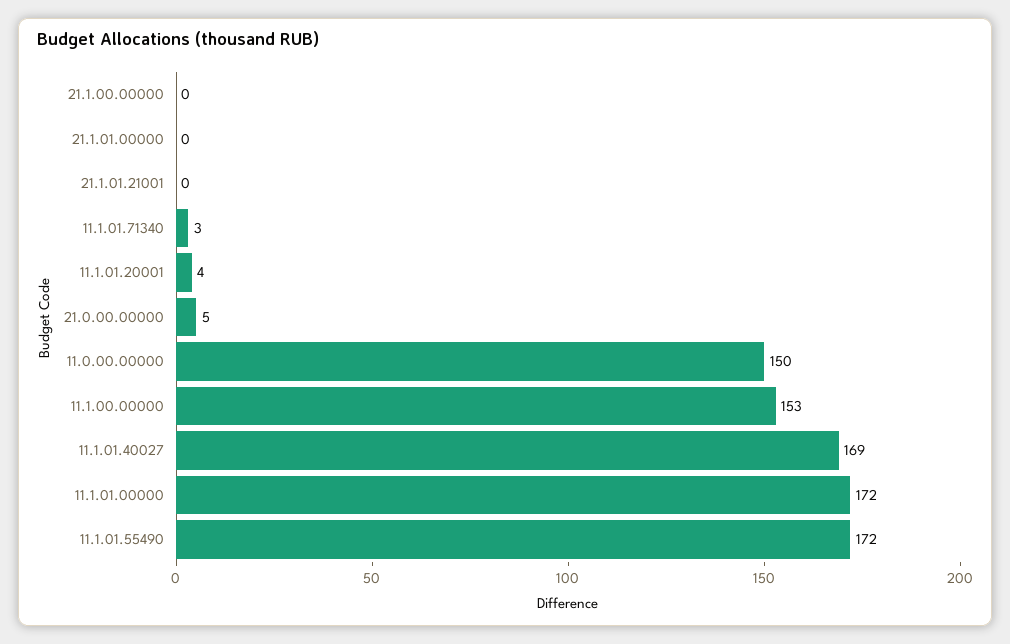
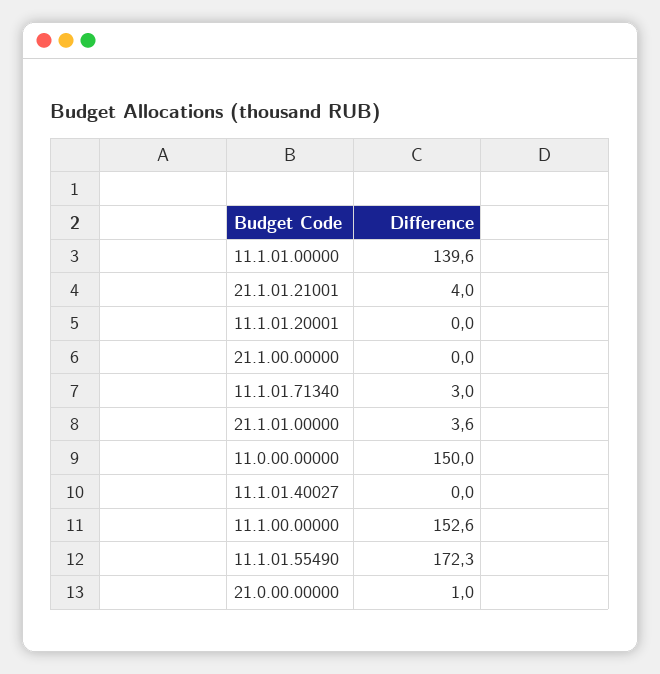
21.1.01.00000: 0 -> 3.6
21.1.01.21001: 0 -> 4
11.1.01.20001: 4 -> 0
21.0.00.00000: 5 -> 1
11.1.01.40027: 169 -> 0
11.1.01.00000: 172 -> 139.6

